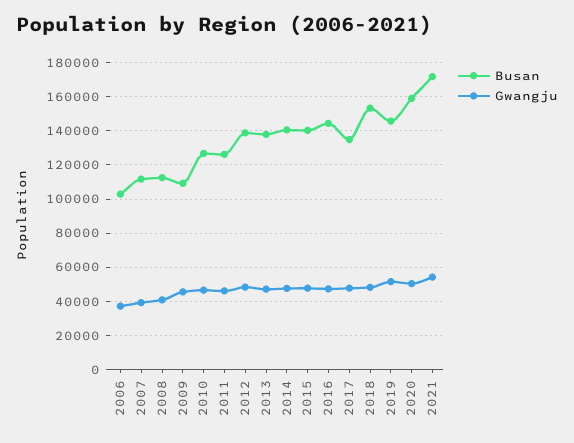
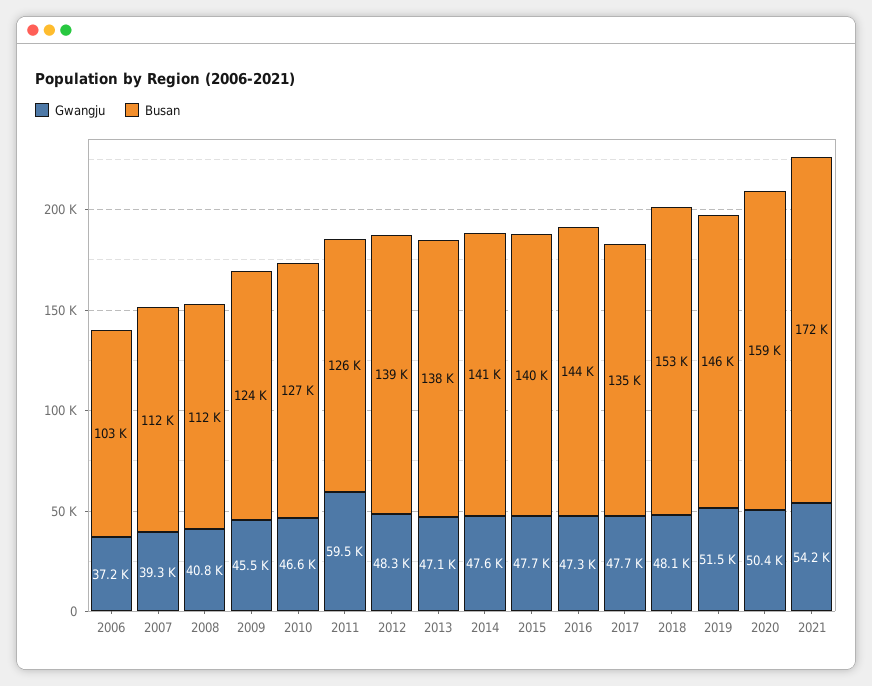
Busan, 2009: 110000 -> 124000
Gwangju, 2011: 45000 -> 59500

